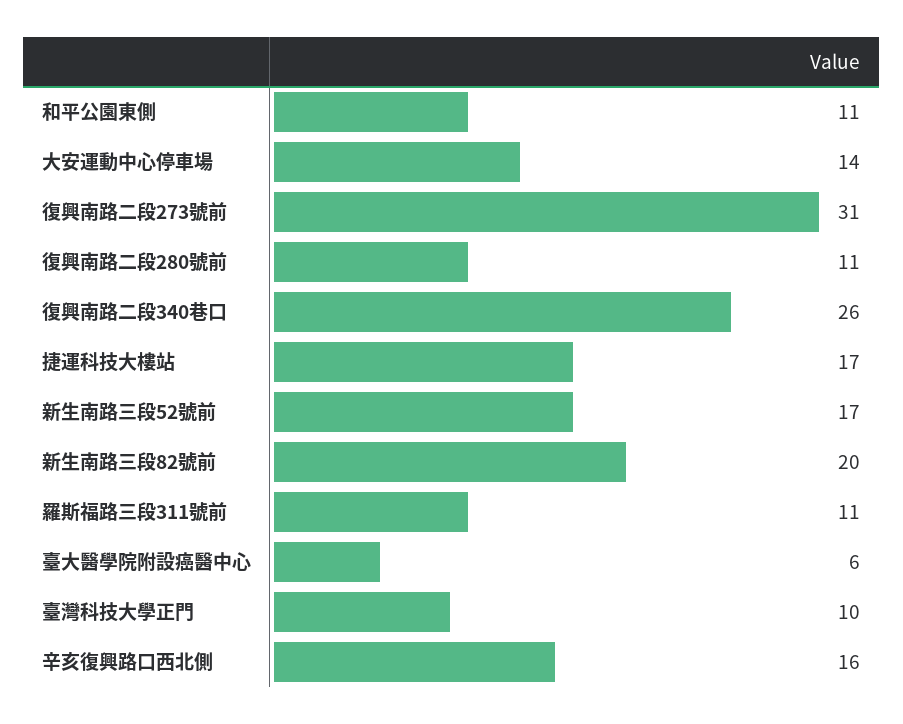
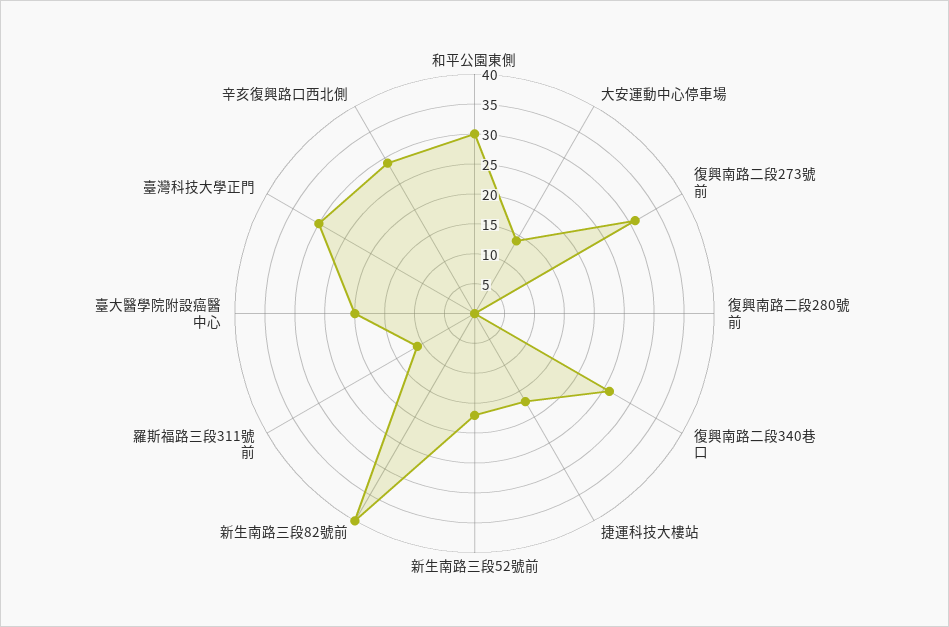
和平公園東側: 11 -> 30
復興南路二段280號前: 11 -> 0
新生南路三段82號前: 20 -> 40
臺大醫學院附設癌醫中心: 6 -> 20
臺灣科技大學正門: 10 -> 30
辛亥復興路口西北側: 16 -> 30

